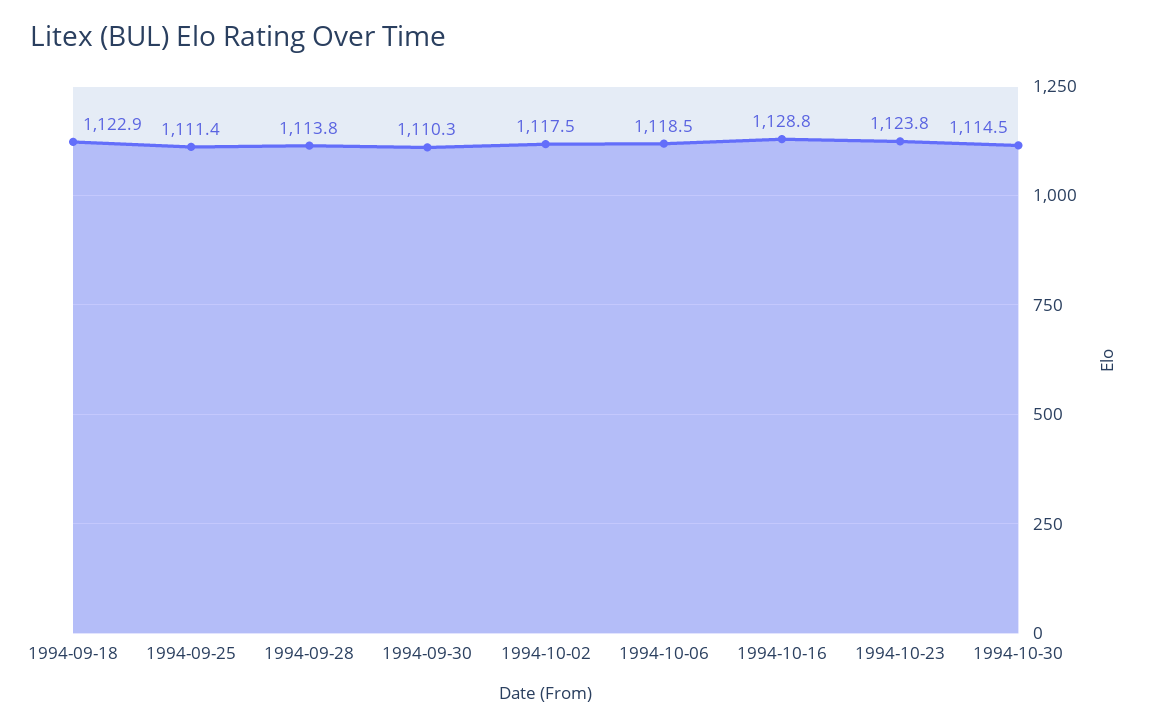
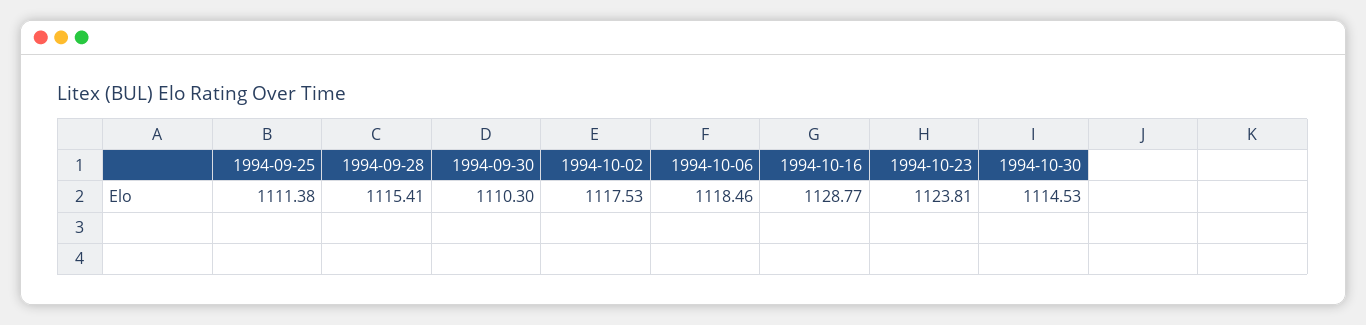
1994-09-18: 1122.9 -> none
1994-09-28: 1113.8 -> 1115.41

